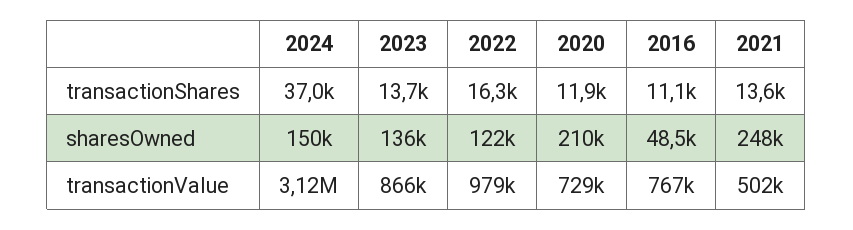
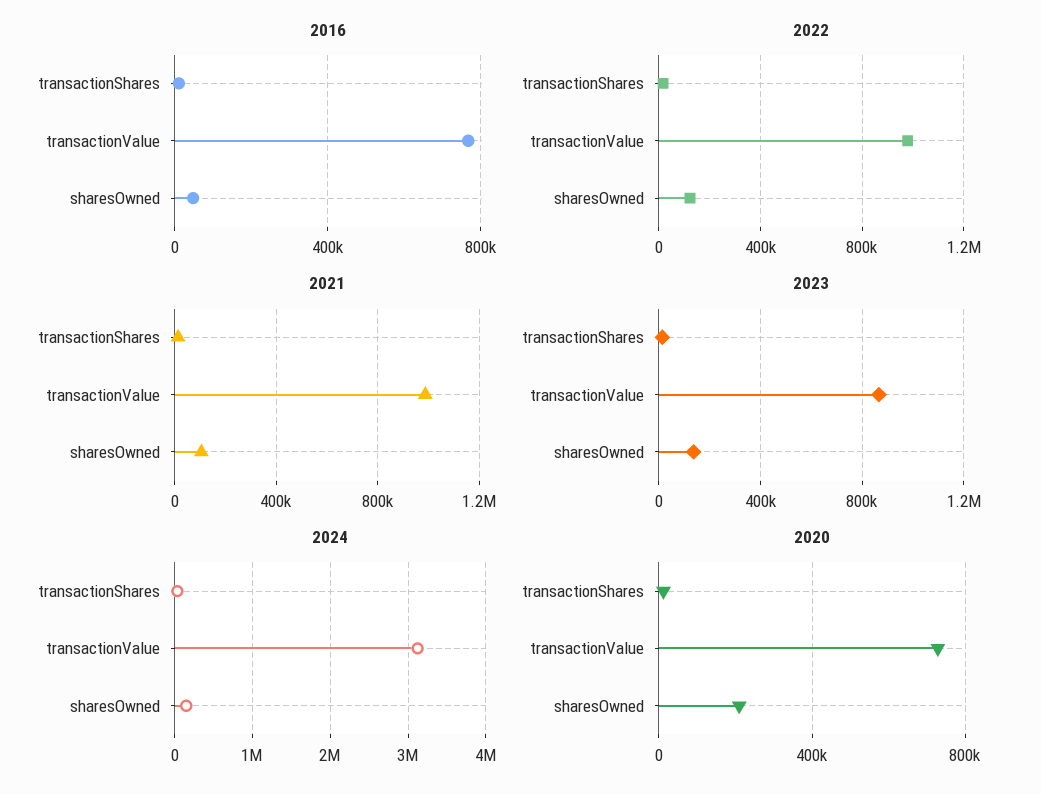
2021, sharesOwned: 248000 -> 100000
2021, transactionValue: 502000 -> 1000000

